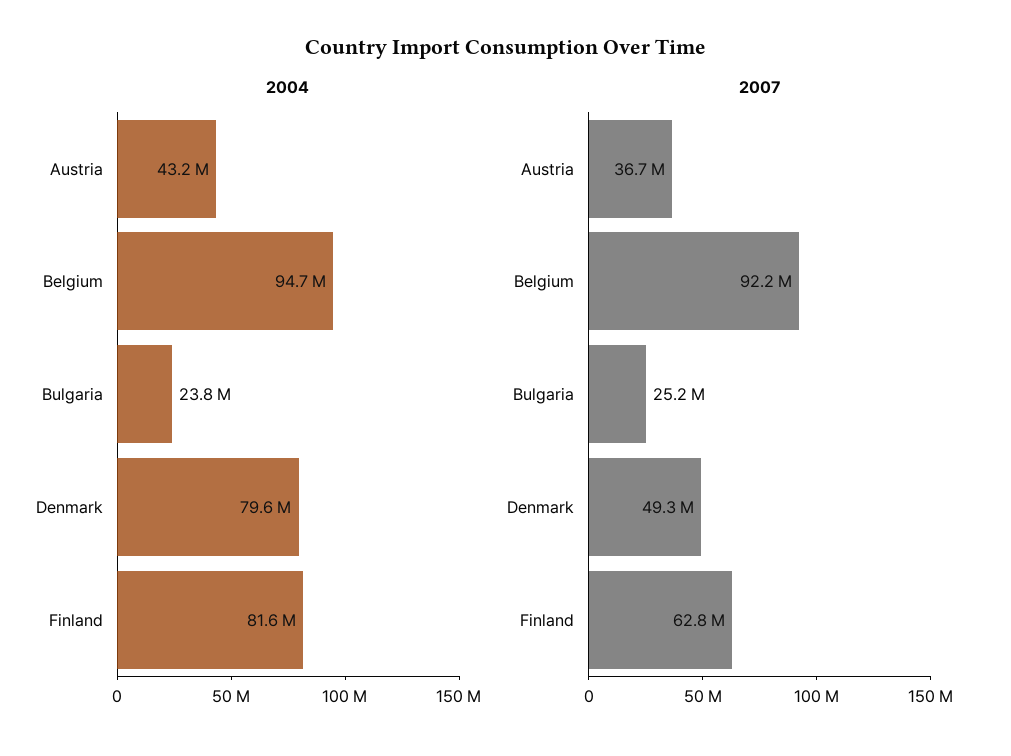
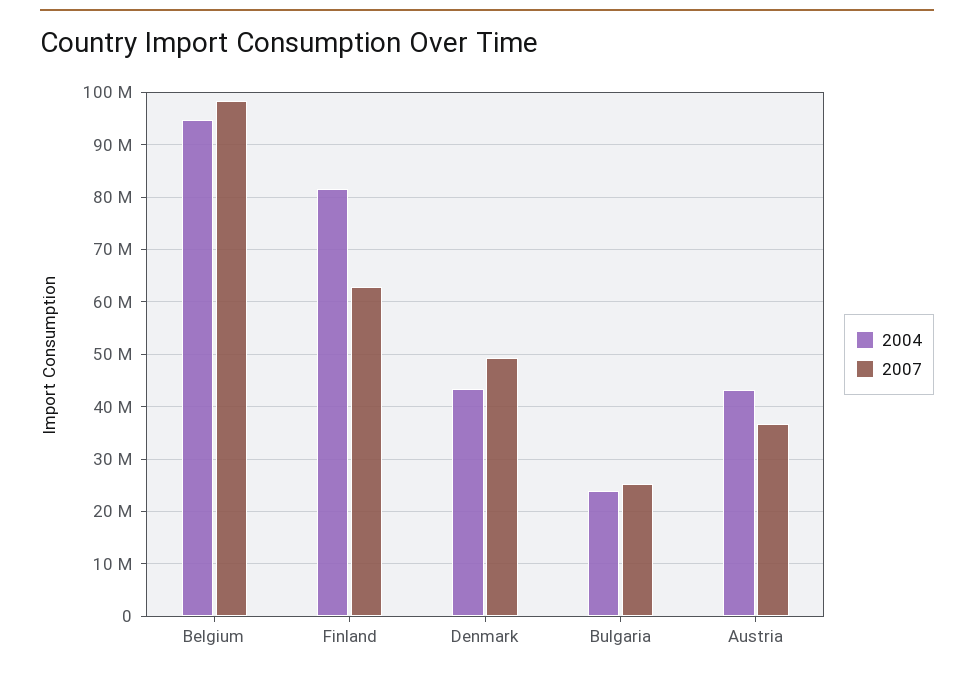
2004, Denmark: 79600000 -> 44000000
2007, Belgium: 92200000 -> 98000000

